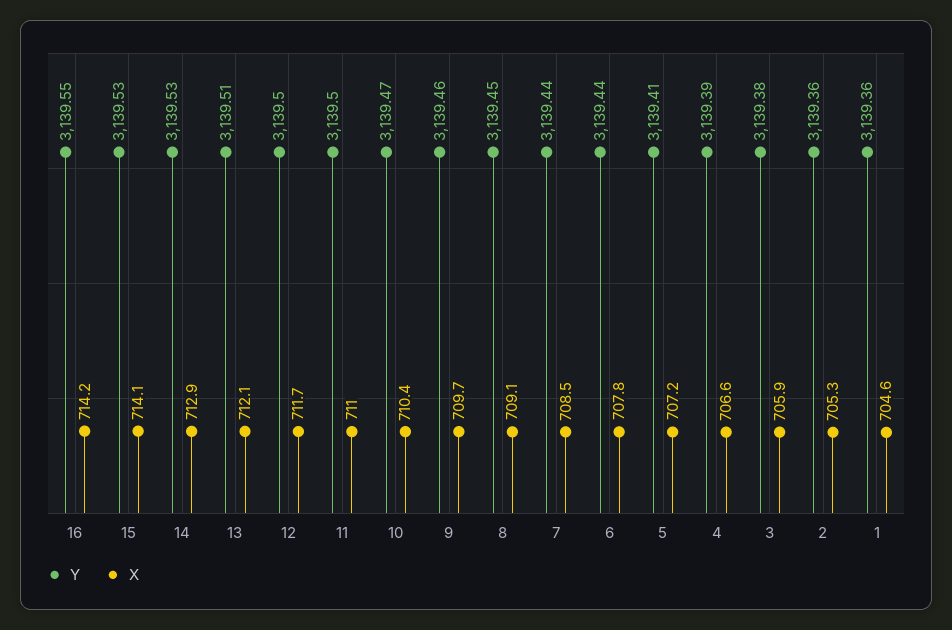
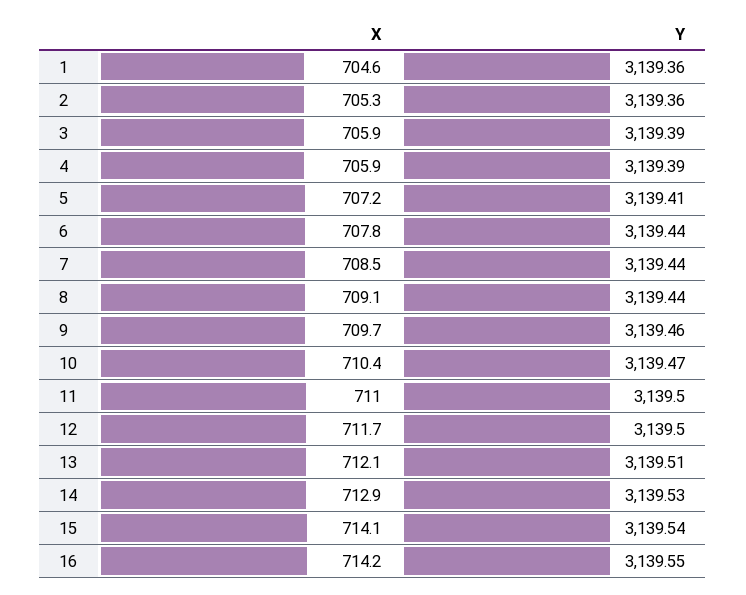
Y, 15: 3139.53 -> 3139.54
Y, 8: 3139.45 -> 3139.44
X, 4: 706.6 -> 705.9
Y, 3: 3139.38 -> 3139.39

